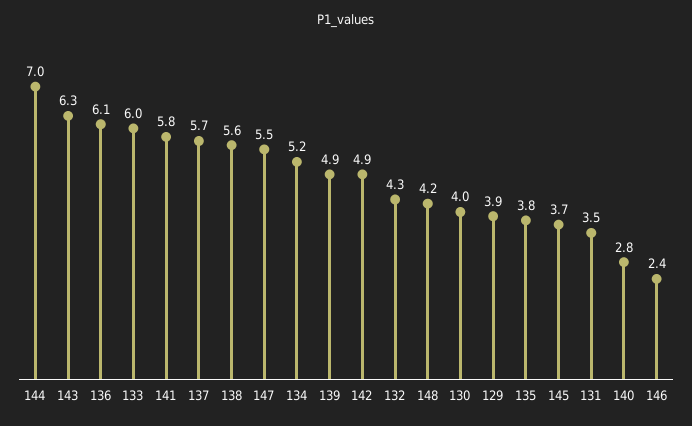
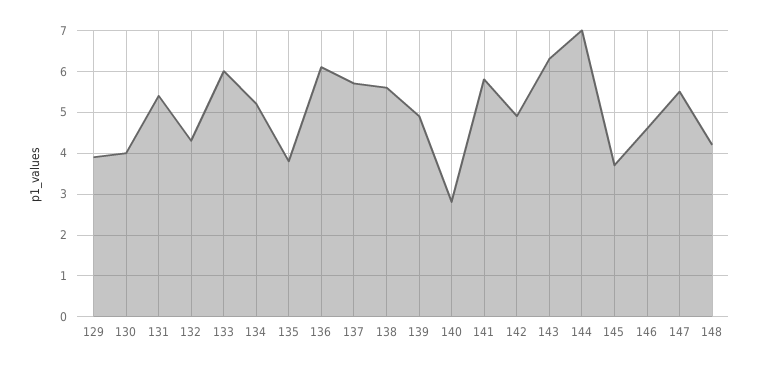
131: 3.5 -> 5.5
146: 2.4 -> 4.5

